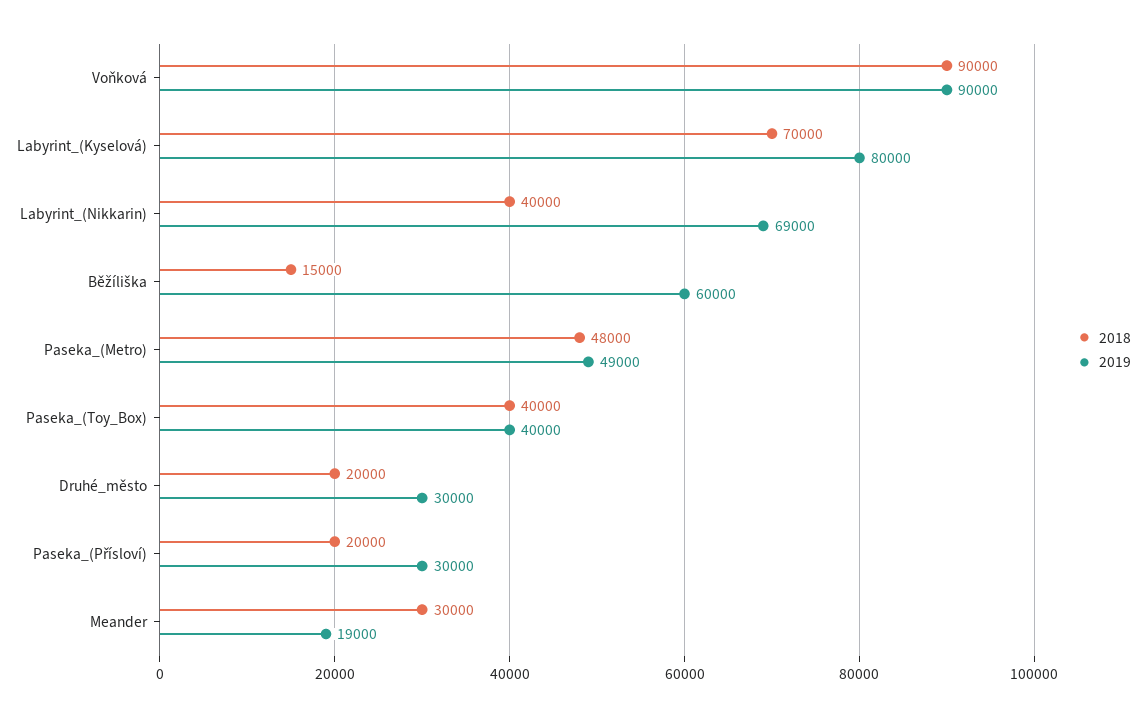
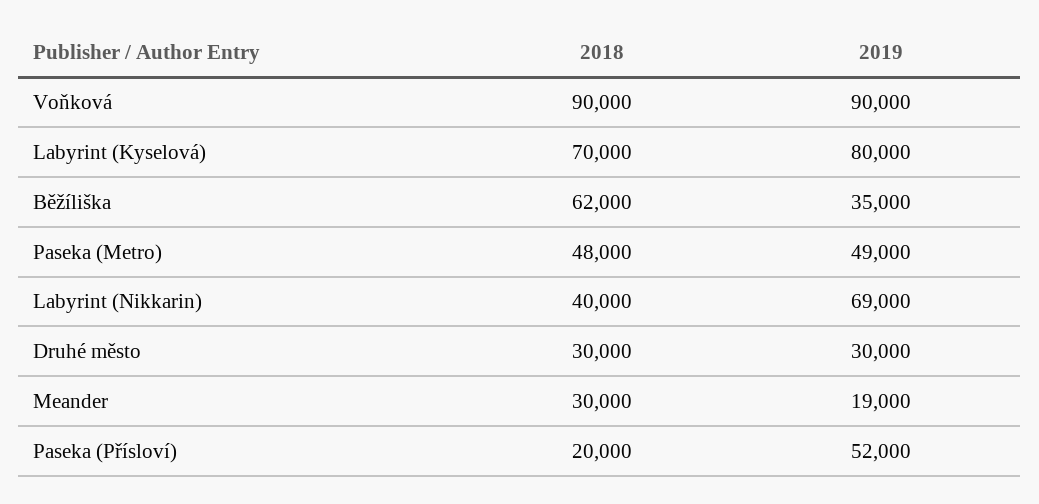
2018, Běžíliška: 15000 -> 62000
2019, Běžíliška: 60000 -> 35000
2018, Paseka_(Toy_Box): 40000 -> none
2019, Paseka_(Toy_Box): 40000 -> none
2018, Druhé_město: 20000 -> 30000
2019, Paseka_(Přísloví): 30000 -> 52000

